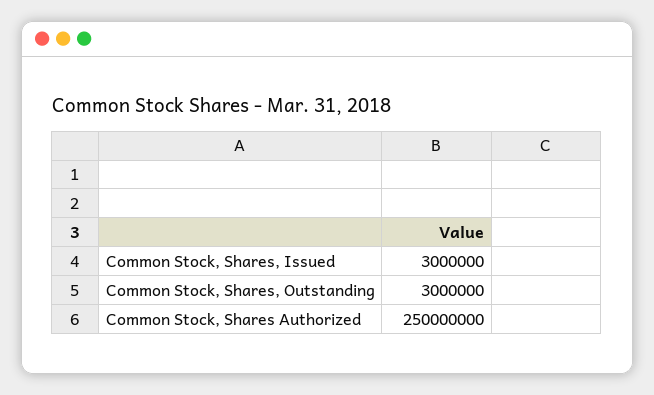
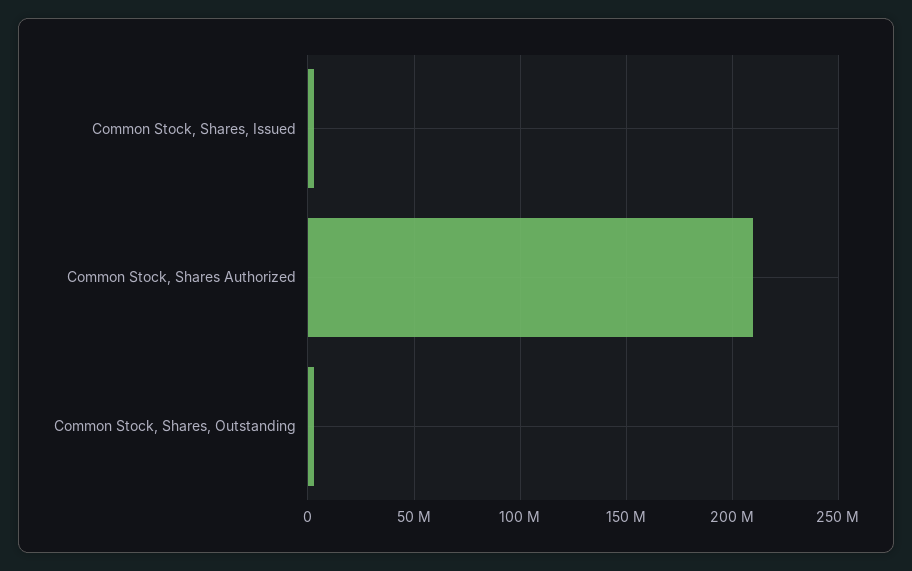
Common Stock, Shares Authorized: 250000000 -> 210000000

